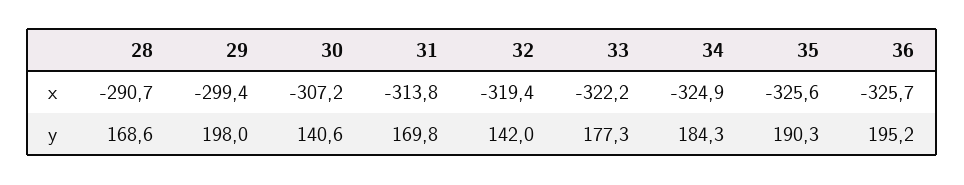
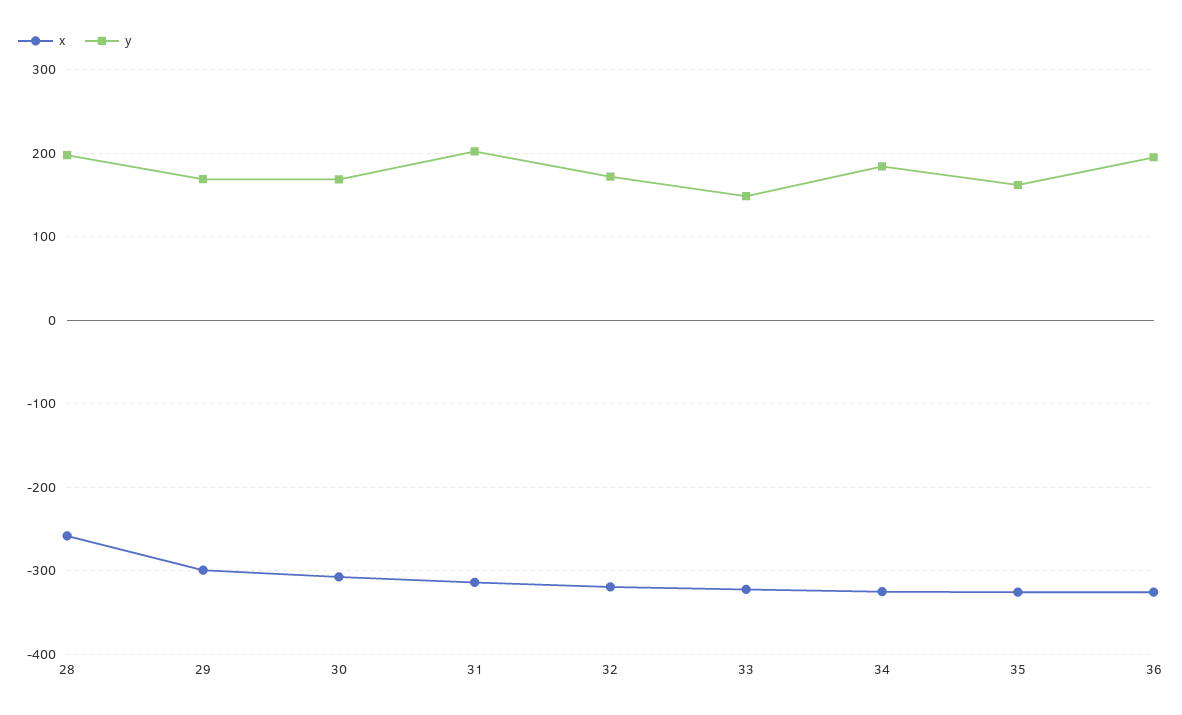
x, 28: -290.7 -> -260
y, 28: 168.6 -> 200
y, 29: 198 -> 170
y, 30: 140.6 -> 170
y, 31: 169.8 -> 200
y, 32: 142 -> 170
y, 33: 177.3 -> 150
y, 35: 190.3 -> 160

